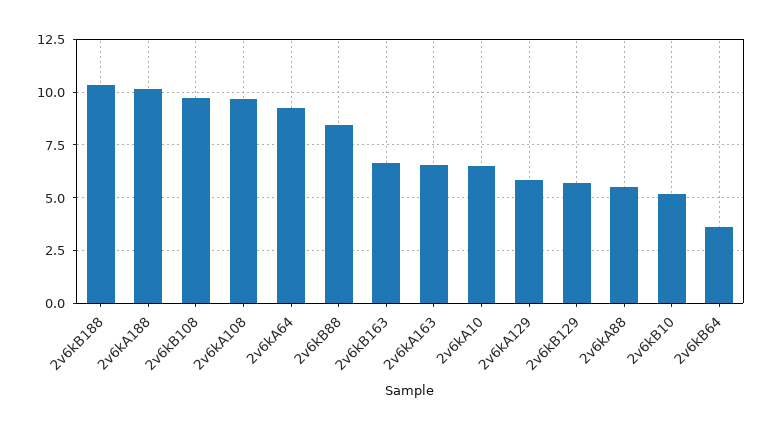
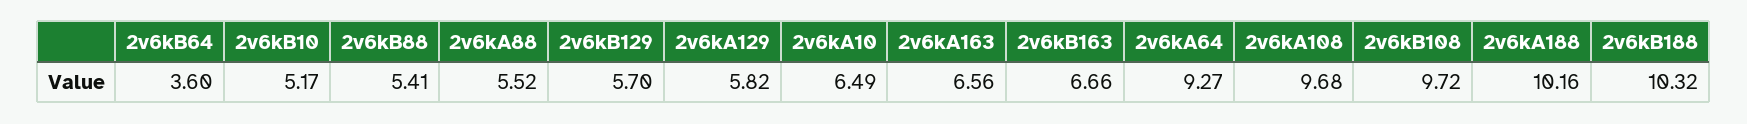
2v6kB88: 8.5 -> 5.41

